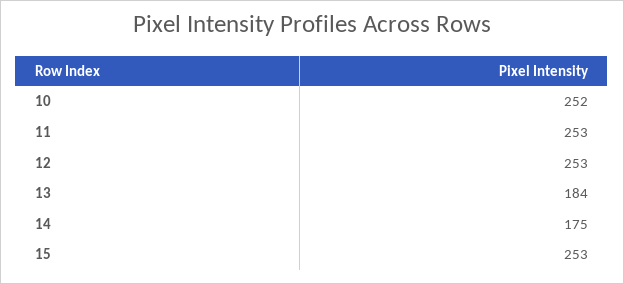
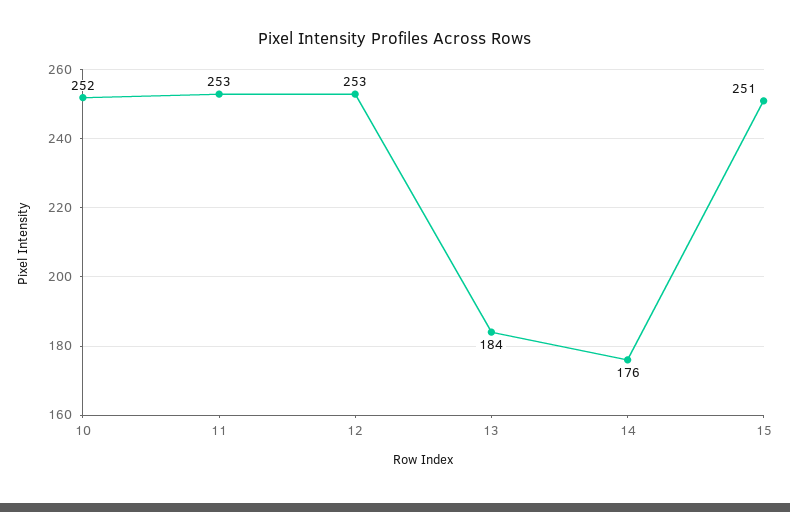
14: 175 -> 176
15: 253 -> 251

